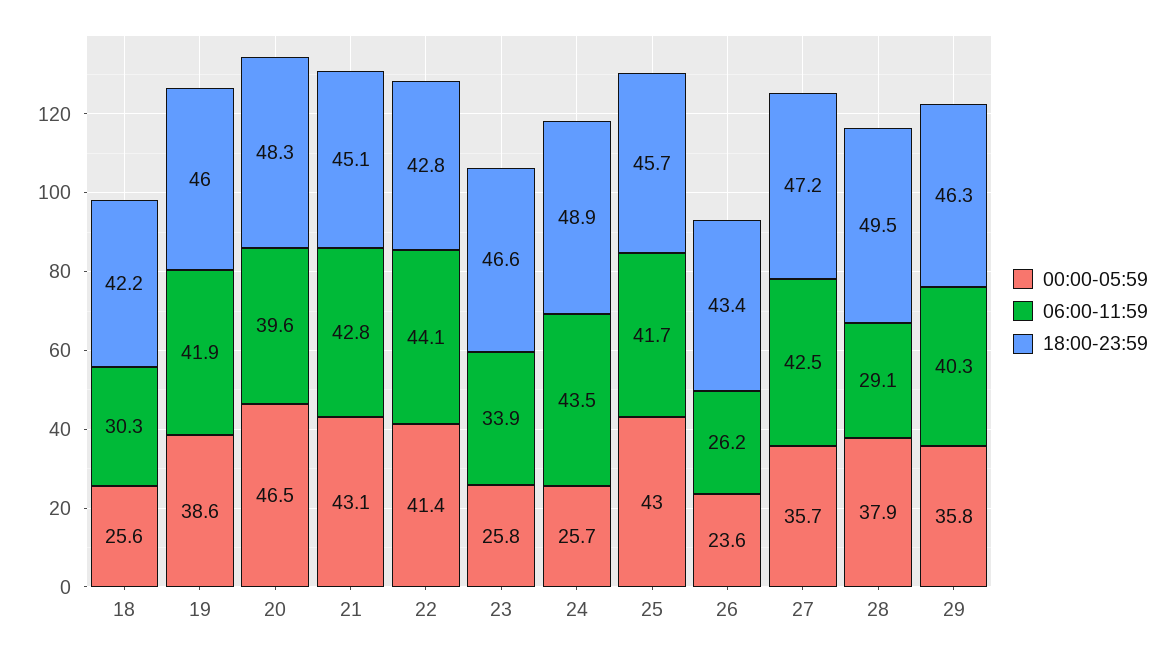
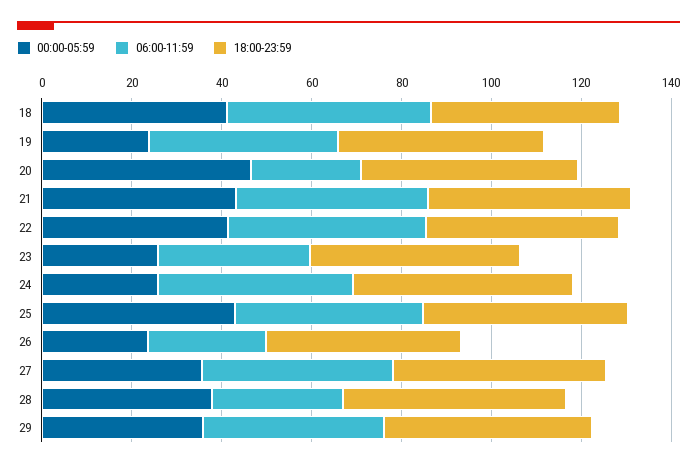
00:00-05:59, 18: 25.6 -> 40
06:00-11:59, 18: 30.3 -> 45
00:00-05:59, 19: 38.6 -> 25
06:00-11:59, 20: 39.6 -> 25

